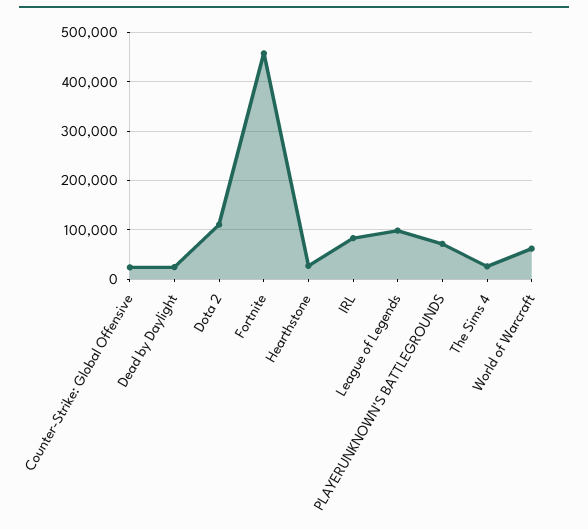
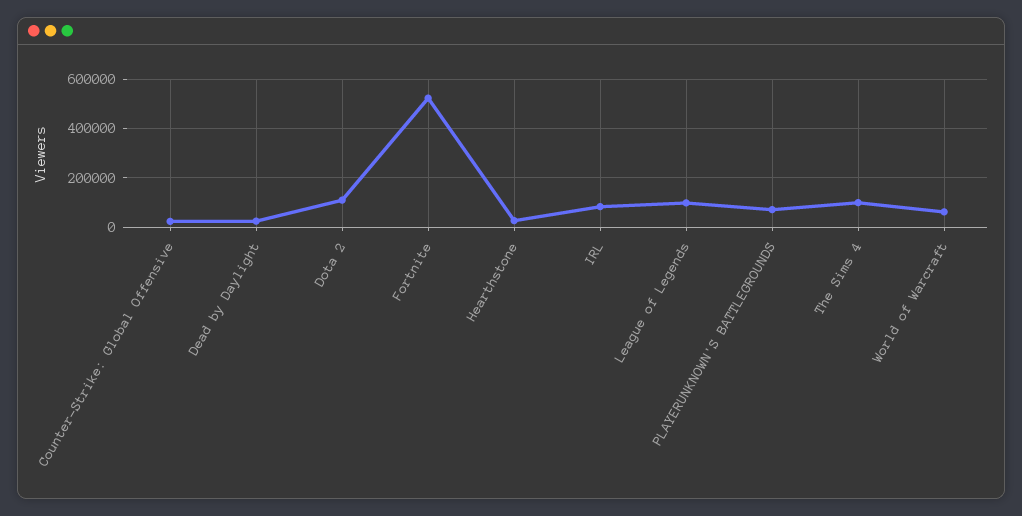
Fortnite: 460000 -> 525000
The Sims 4: 20000 -> 100000

